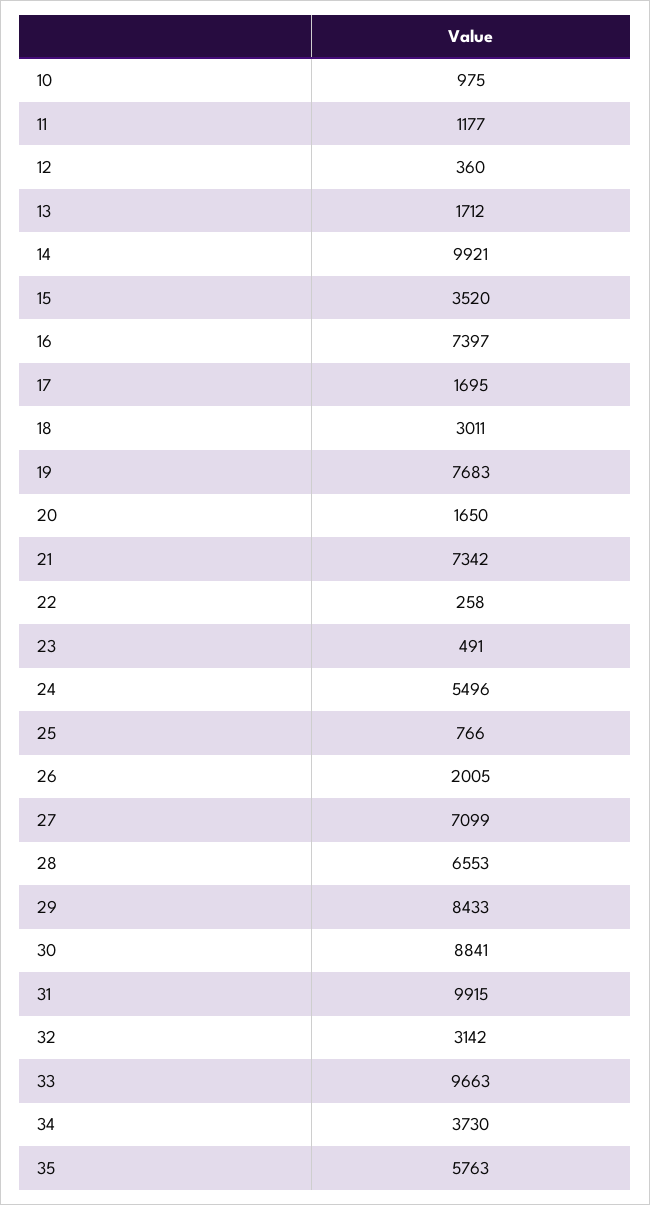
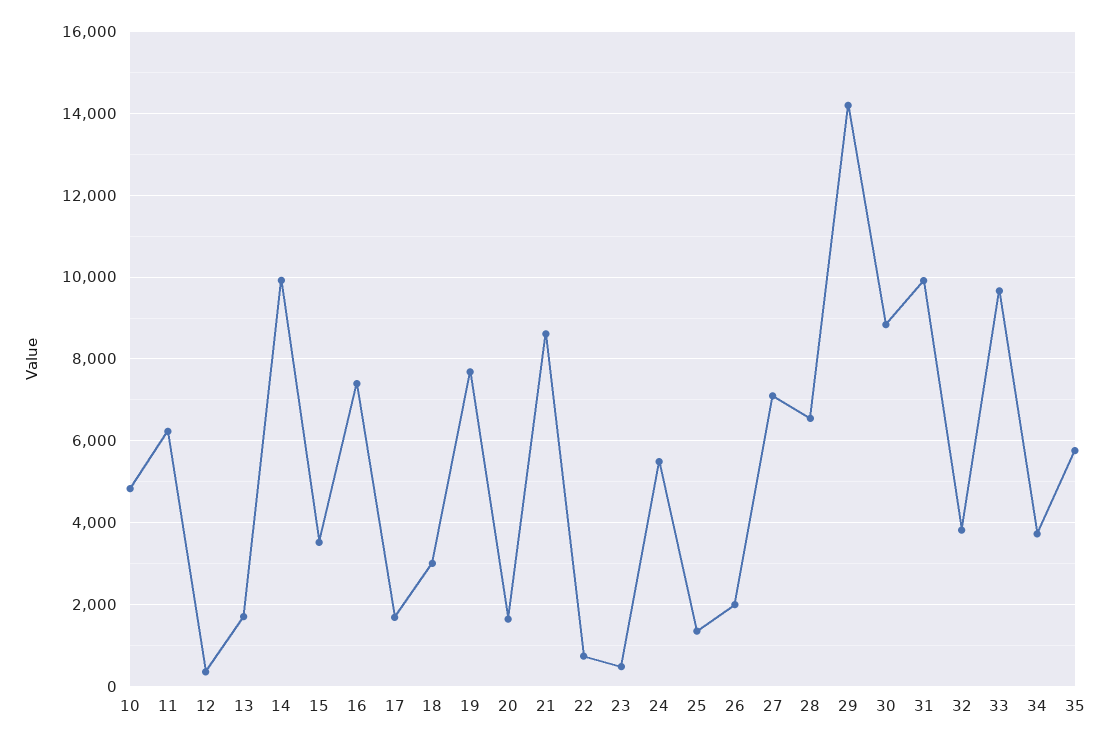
10: 975 -> 4800
11: 1177 -> 6200
21: 7342 -> 8600
22: 258 -> 800
25: 766 -> 1400
29: 8433 -> 14200
32: 3142 -> 3800

